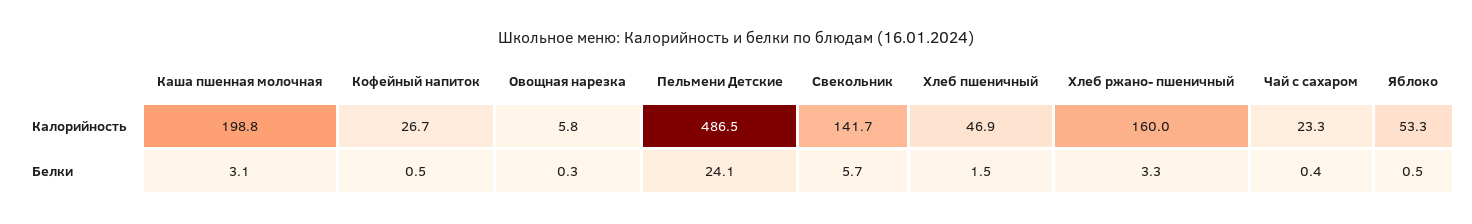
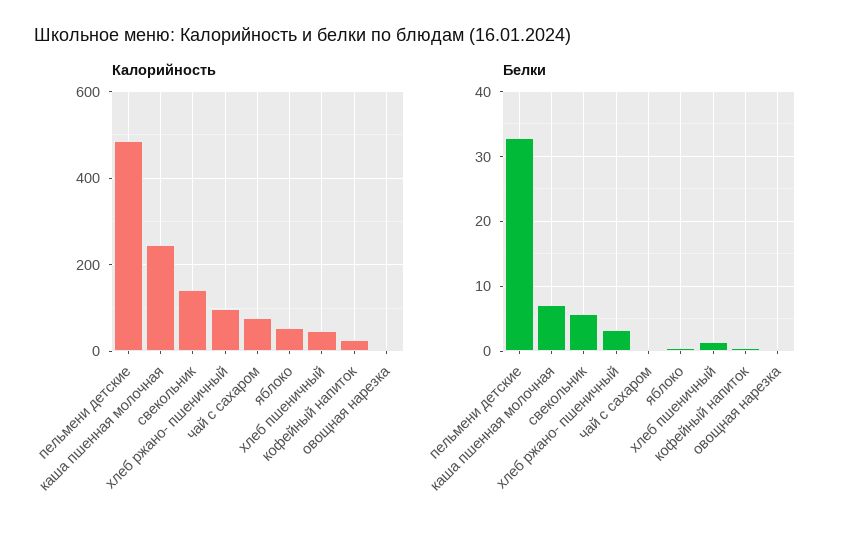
Калорийность, Каша пшенная молочная: 198.8 -> 240
Калорийность, Хлеб ржано- пшеничный: 160 -> 100
Калорийность, Чай с сахаром: 23.3 -> 80
Белки, Каша пшенная молочная: 3.1 -> 7
Белки, Пельмени Детские: 24.1 -> 33

